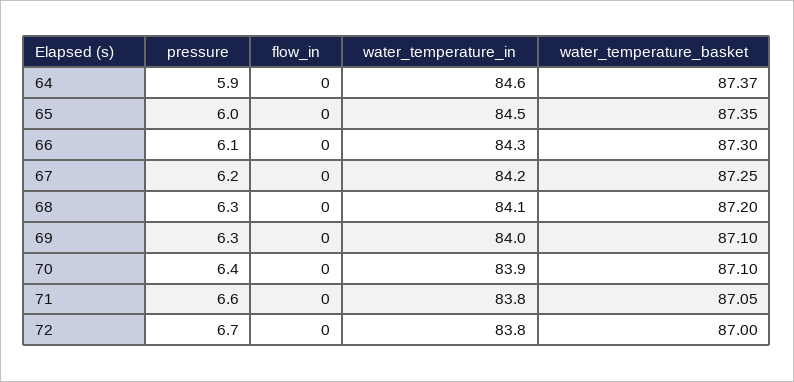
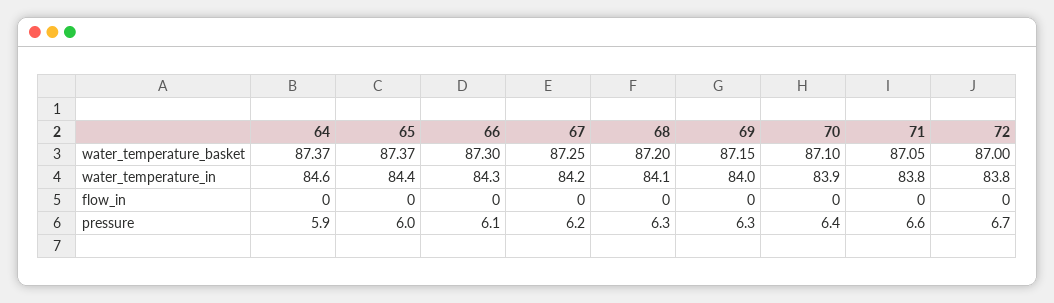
water_temperature_in, 65: 84.5 -> 84.4
water_temperature_basket, 65: 87.35 -> 87.37
water_temperature_basket, 69: 87.1 -> 87.15

